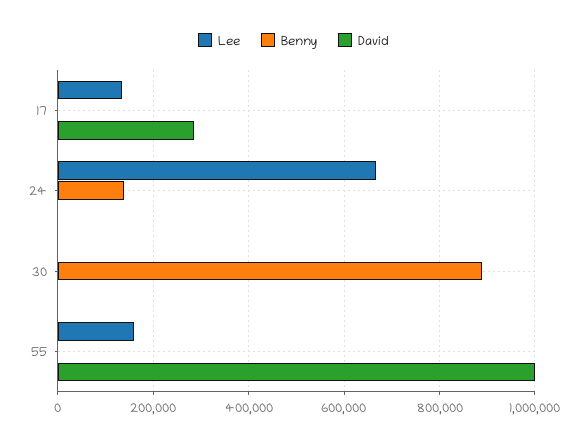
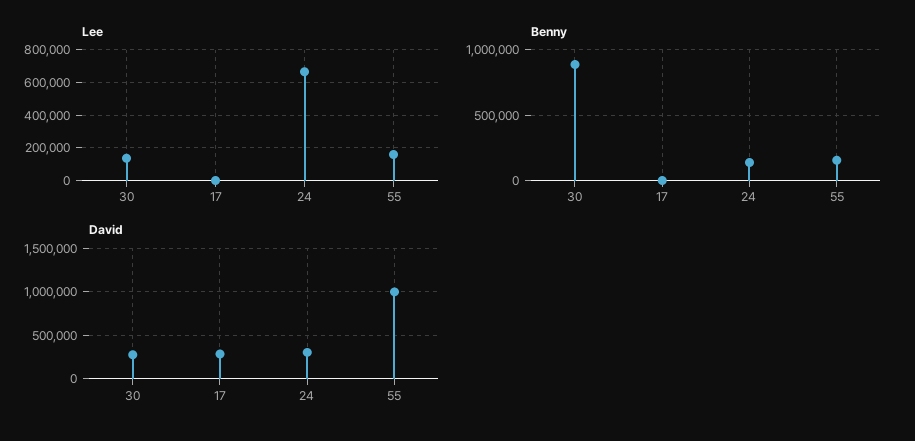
Lee, 17: 140000 -> 0
David, 24: 0 -> 300000
Lee, 30: 0 -> 150000
David, 30: 0 -> 300000
Benny, 55: 0 -> 150000

